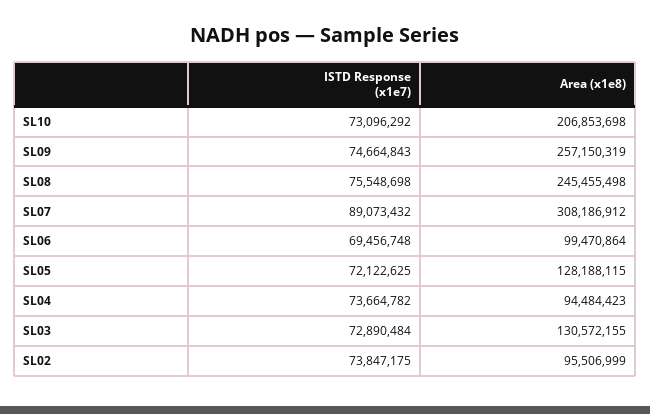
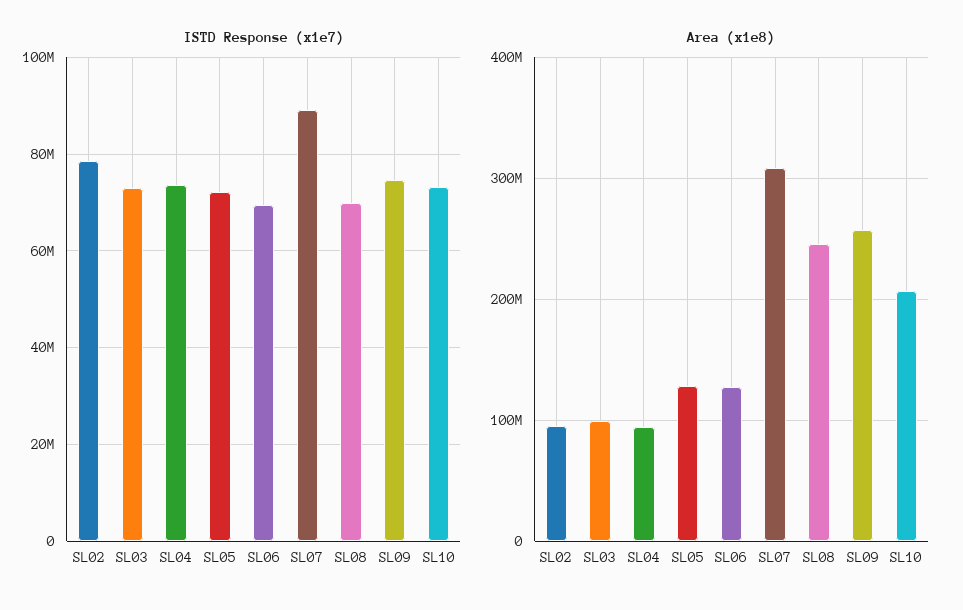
ISTD Response (x1e7), SL08: 75548698 -> 70000000
Area (x1e8), SL06: 99470864 -> 130000000
Area (x1e8), SL03: 130572155 -> 100000000
ISTD Response (x1e7), SL02: 73847175 -> 78000000

